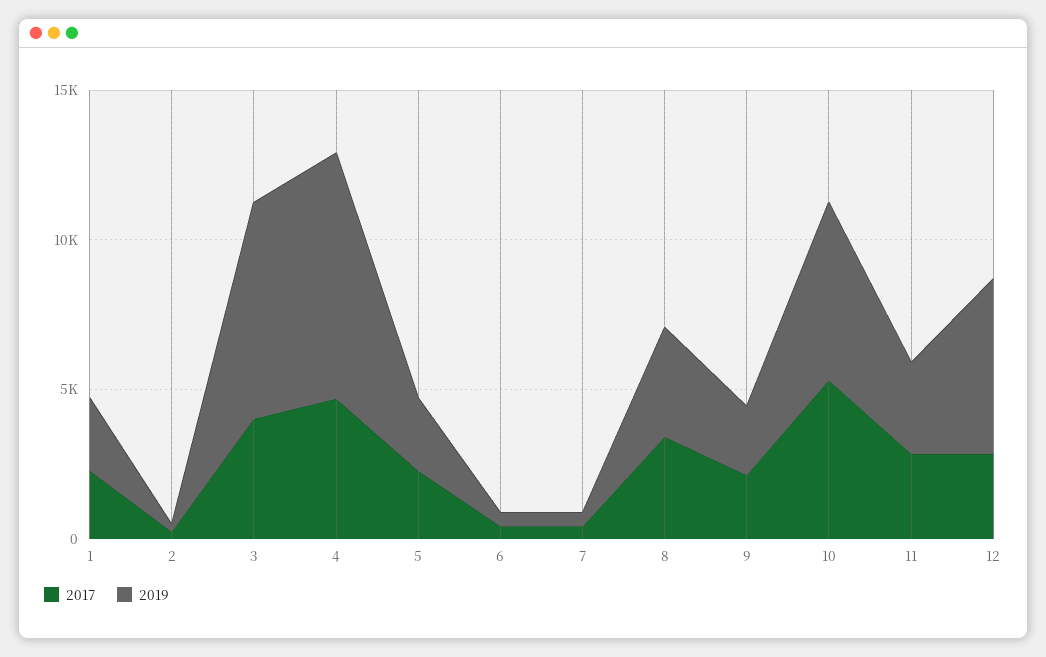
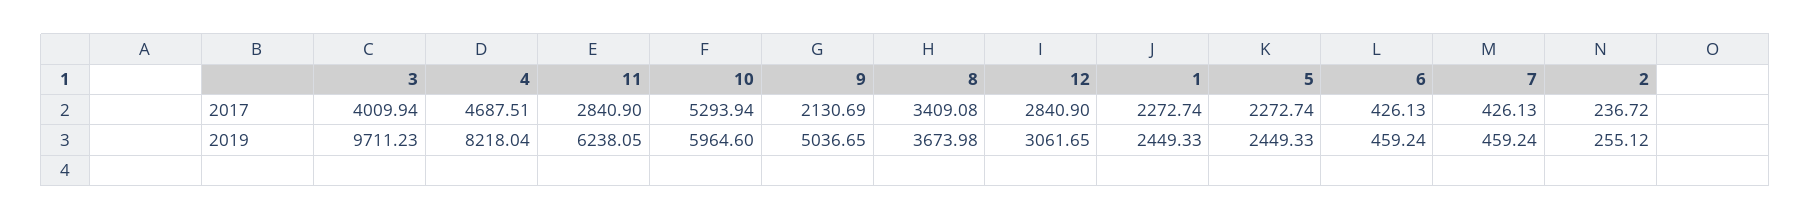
2019, 3: 7000 -> 9711.23
2019, 9: 2000 -> 5036.65
2019, 11: 3000 -> 6238.05
2019, 12: 6000 -> 3061.65

